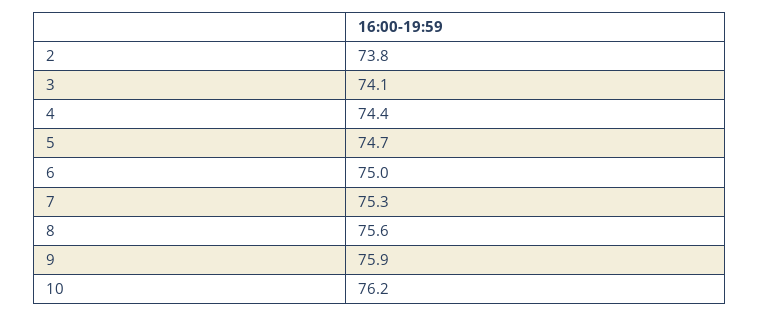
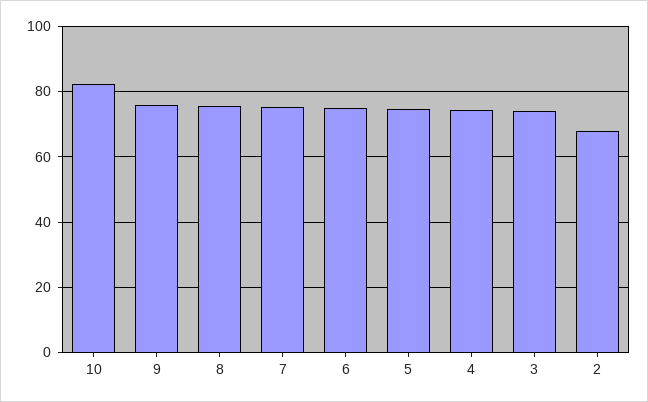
2: 73.8 -> 68
10: 76.2 -> 82

